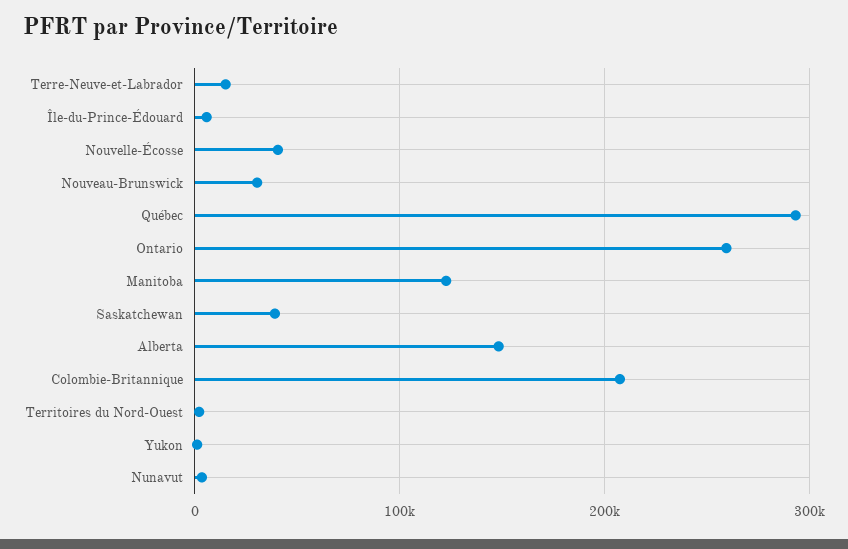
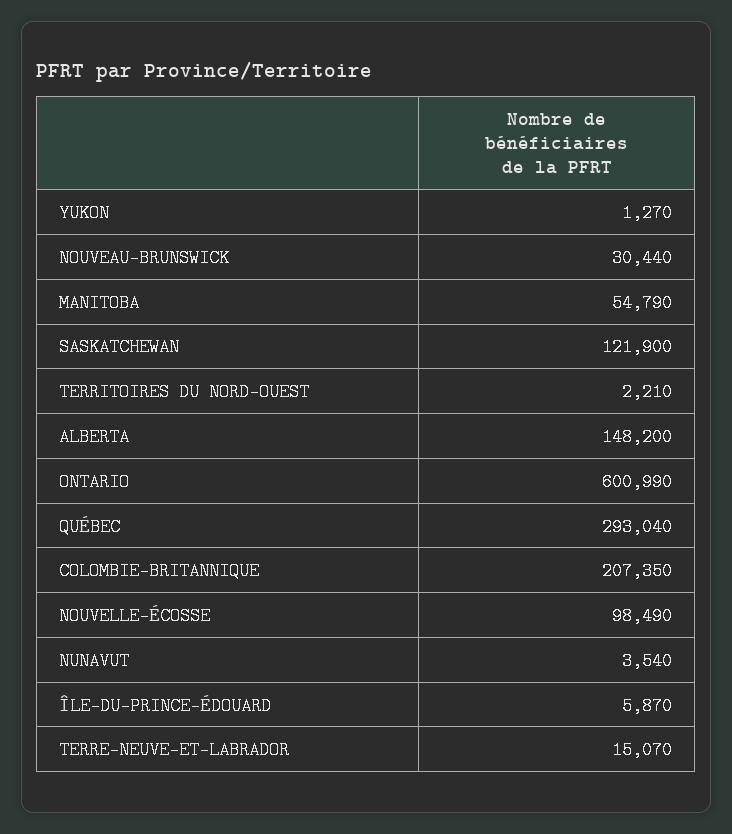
Nouvelle-Écosse: 40000 -> 98490
Ontario: 260000 -> 600990
Manitoba: 120000 -> 54790
Saskatchewan: 40000 -> 121900

